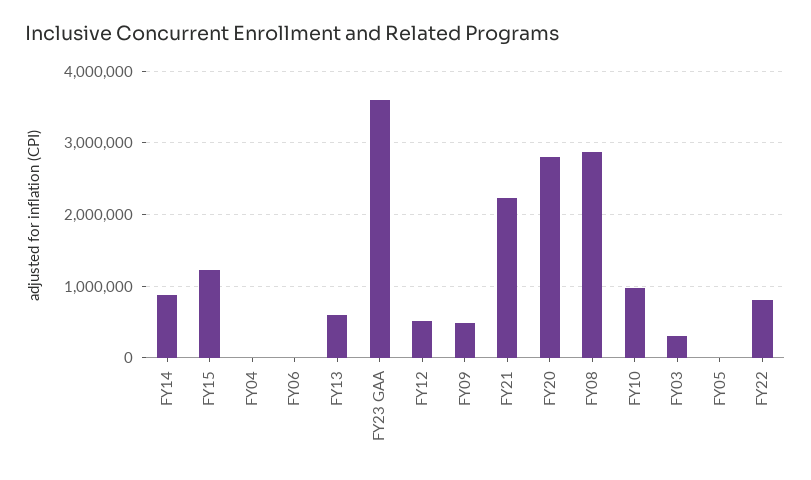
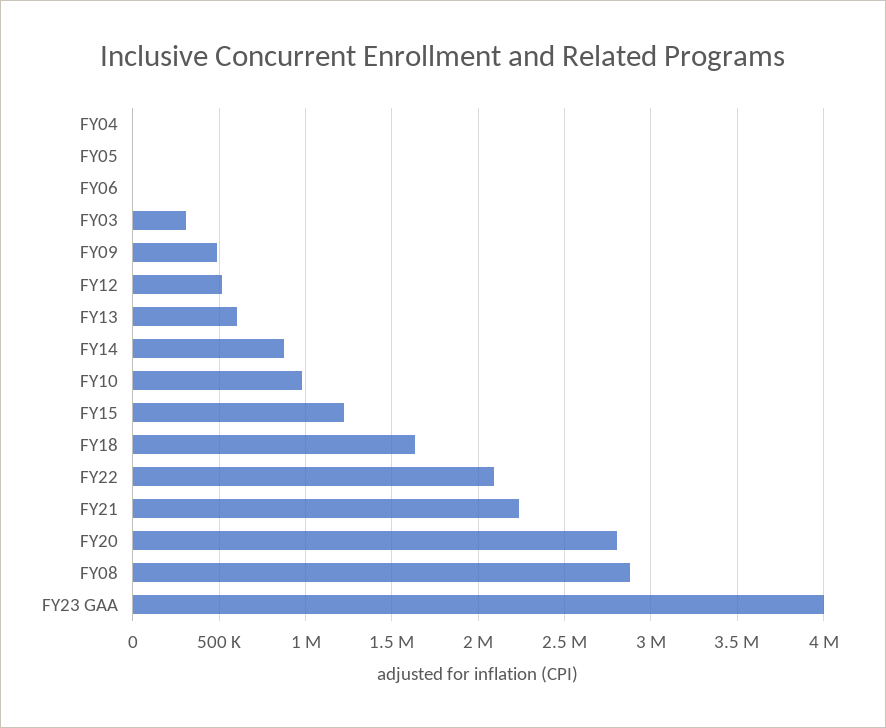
FY23 GAA: 3600000 -> 4000000
FY22: 800000 -> 2100000
FY18: none -> 1650000

